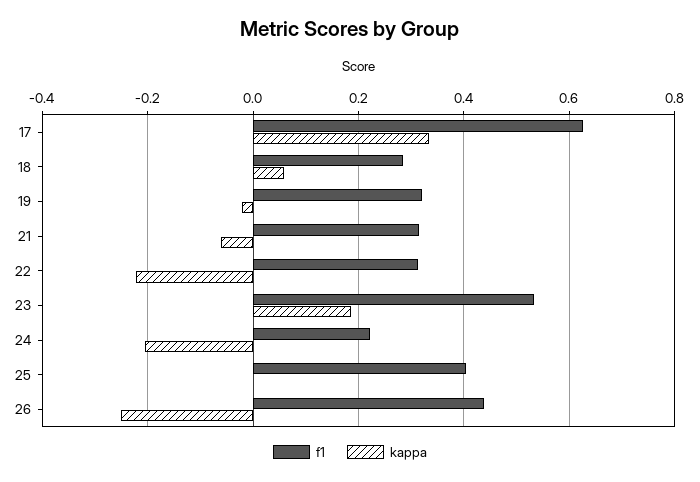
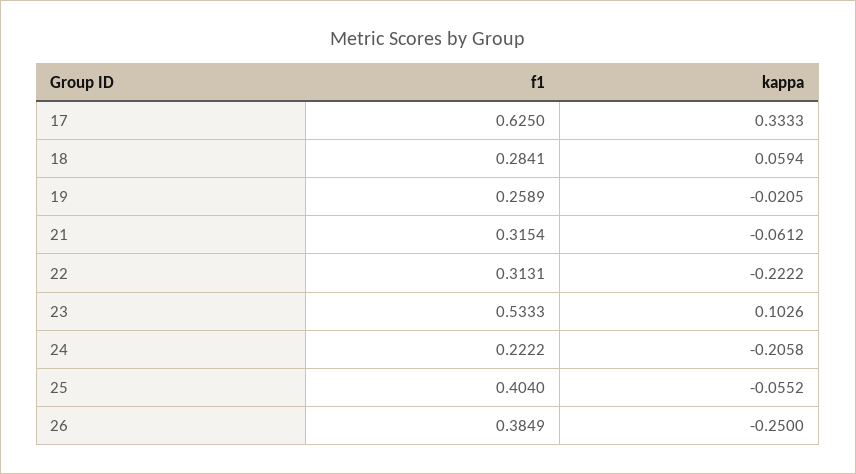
f1, 19: 0.32 -> 0.2589
kappa, 23: 0.18 -> 0.1026
kappa, 25: 0 -> -0.0552
f1, 26: 0.44 -> 0.3849

